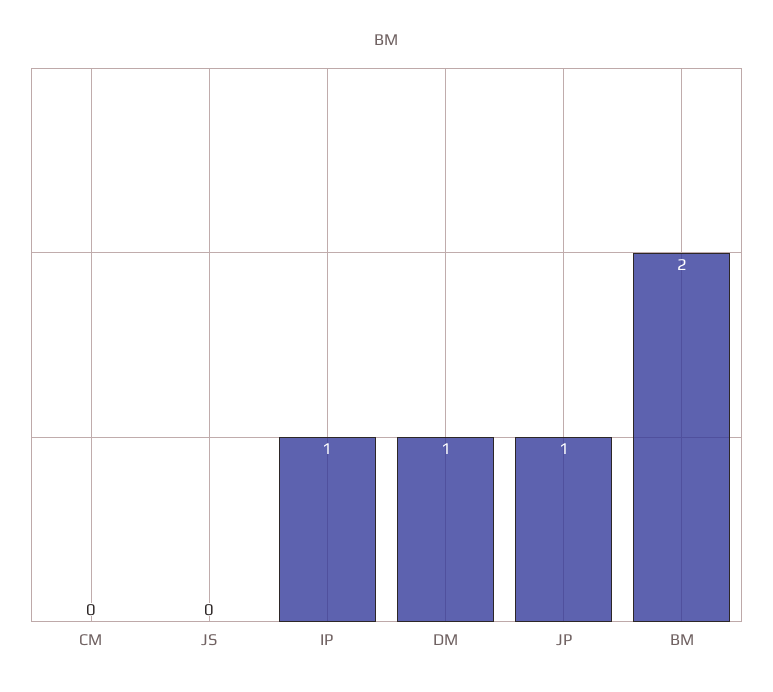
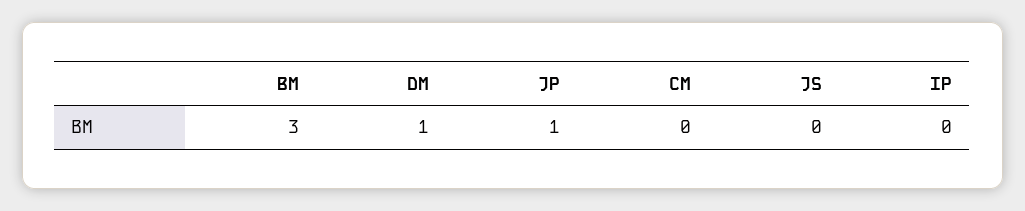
IP: 1 -> 0
BM: 2 -> 3

